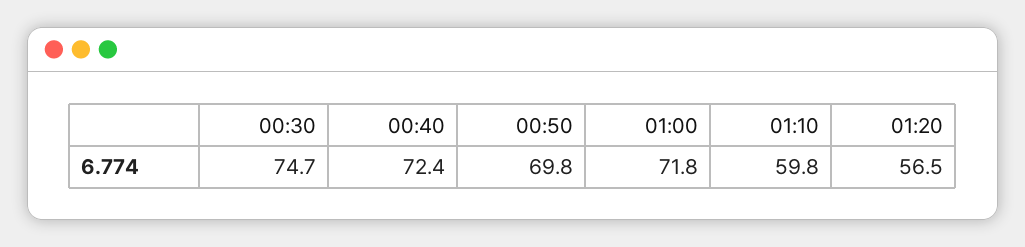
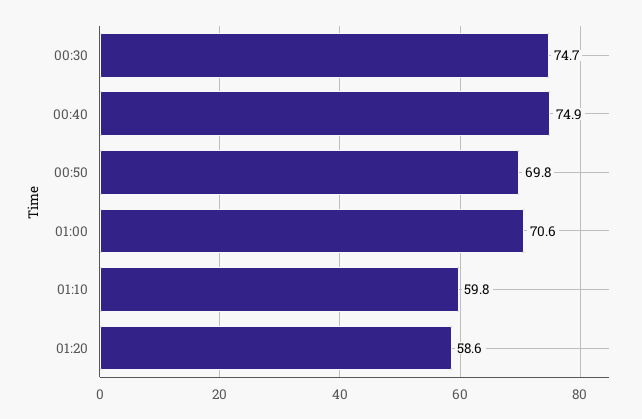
00:40: 72.4 -> 74.9
01:00: 71.8 -> 70.6
01:20: 56.5 -> 58.6

